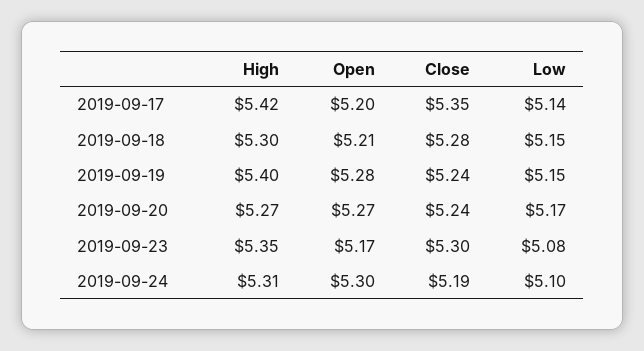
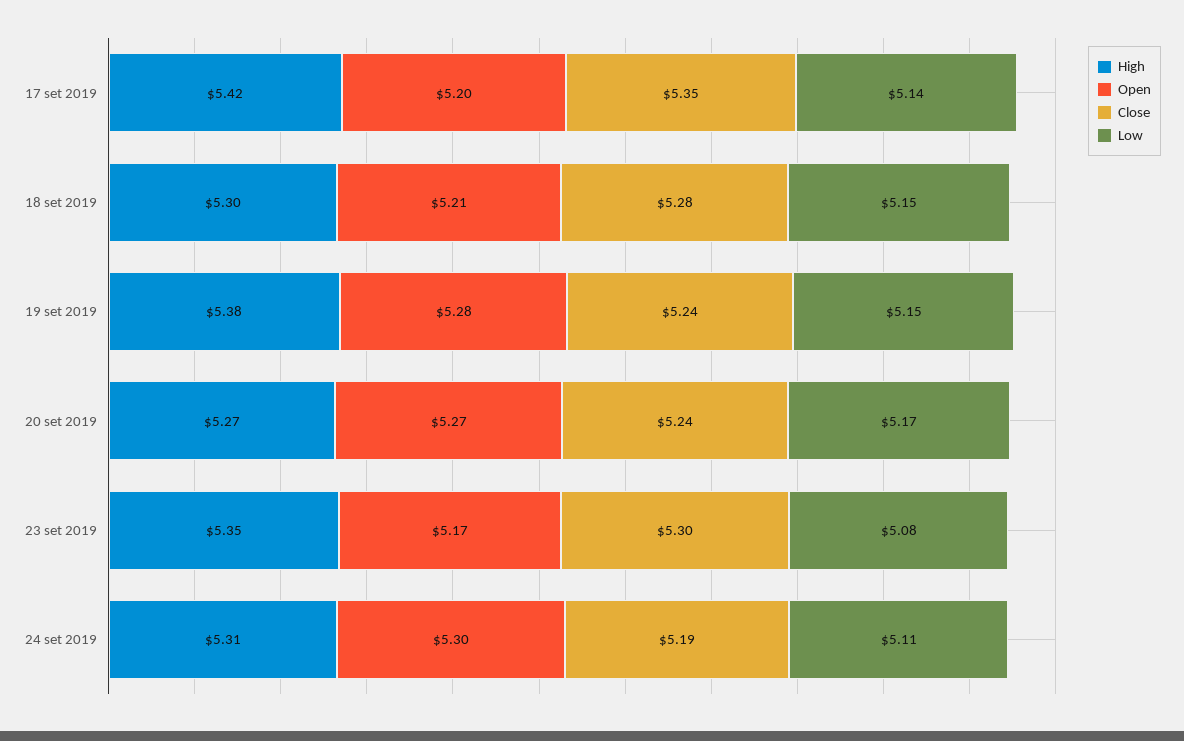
High, 2019-09-19: 5.4 -> 5.38
Low, 2019-09-24: 5.1 -> 5.11

